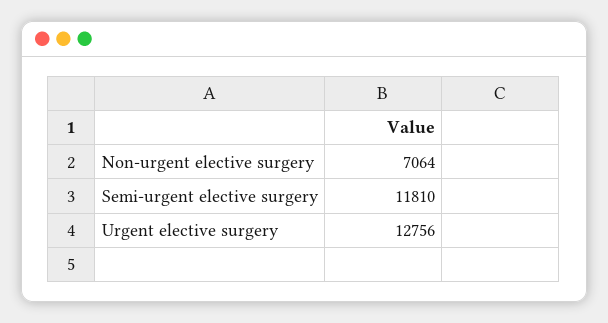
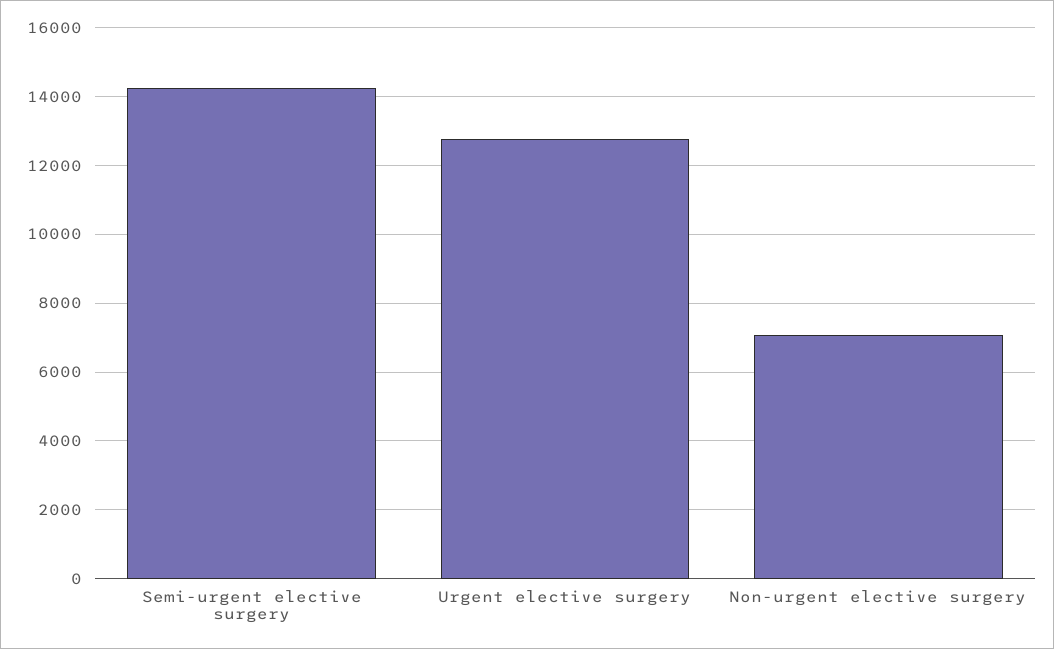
Semi-urgent elective surgery: 11810 -> 14200

